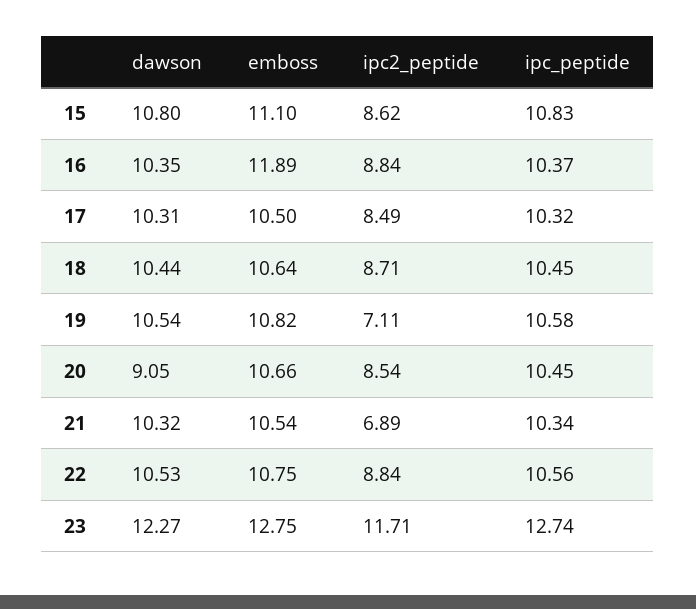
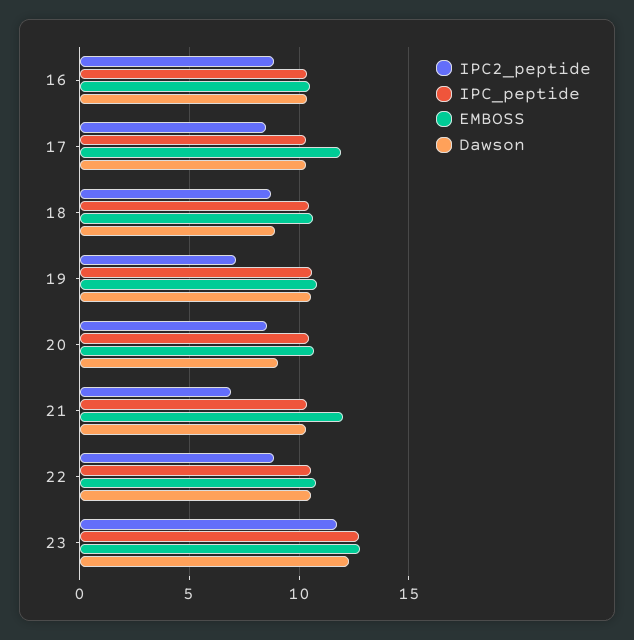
dawson, 15: 10.8 -> none
emboss, 15: 11.1 -> none
ipc2_peptide, 15: 8.62 -> none
ipc_peptide, 15: 10.83 -> none
emboss, 16: 11.89 -> 10.5
emboss, 17: 10.5 -> 12
dawson, 18: 10.44 -> 9
emboss, 21: 10.54 -> 12

